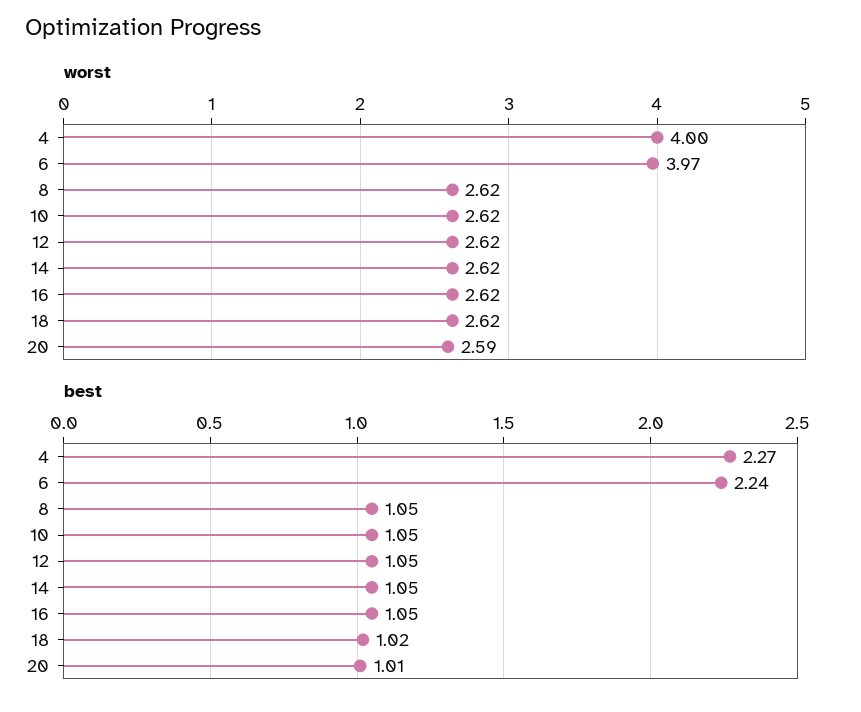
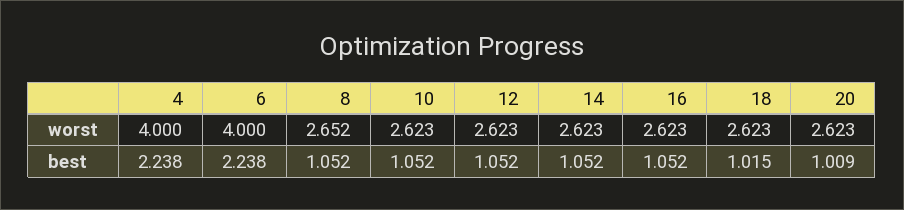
worst, 6: 3.97 -> 4
worst, 8: 2.62 -> 2.652
worst, 20: 2.59 -> 2.623
best, 4: 2.27 -> 2.238

